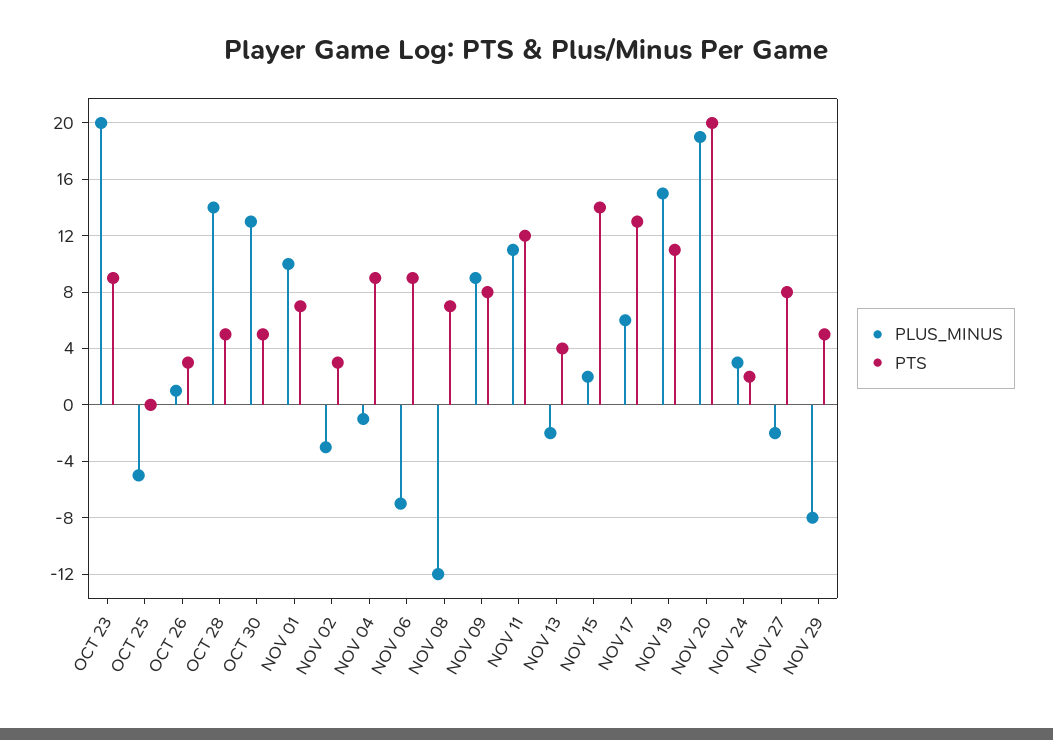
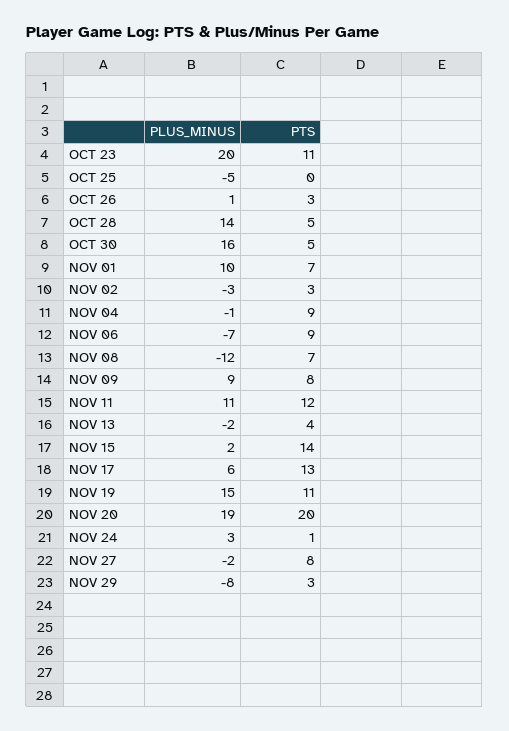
PTS, OCT 23: 9 -> 11
PLUS_MINUS, OCT 30: 13 -> 16
PTS, NOV 24: 2 -> 1
PTS, NOV 29: 5 -> 3

